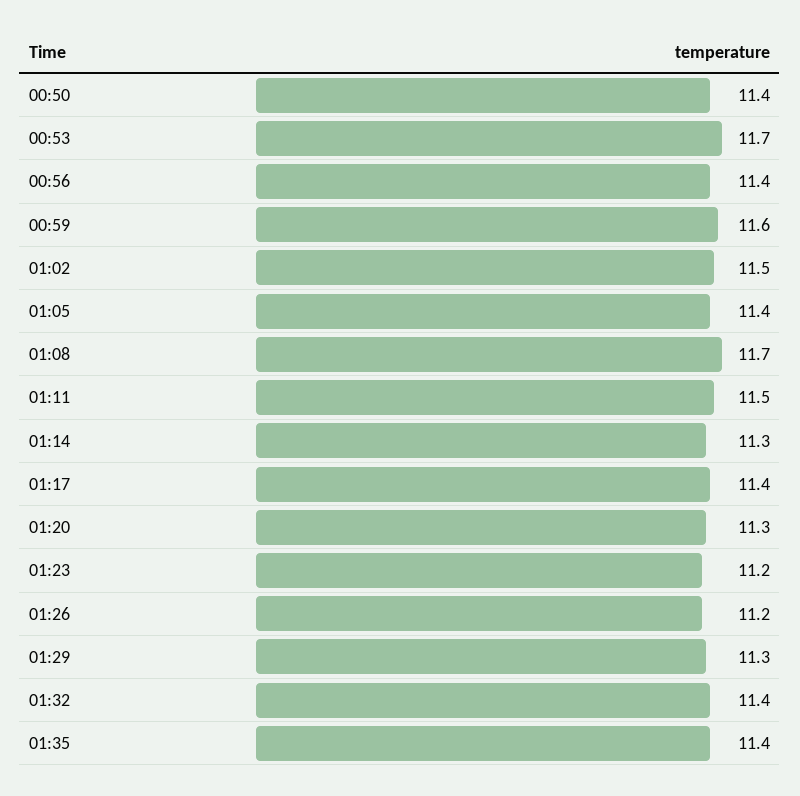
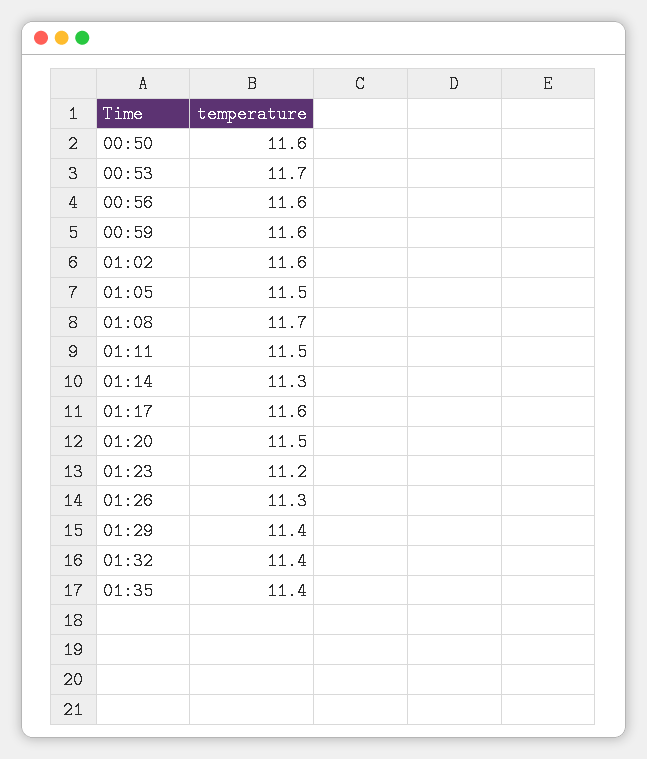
00:50: 11.4 -> 11.6
00:56: 11.4 -> 11.6
01:02: 11.5 -> 11.6
01:05: 11.4 -> 11.5
01:17: 11.4 -> 11.6
01:20: 11.3 -> 11.5
01:26: 11.2 -> 11.3
01:29: 11.3 -> 11.4

